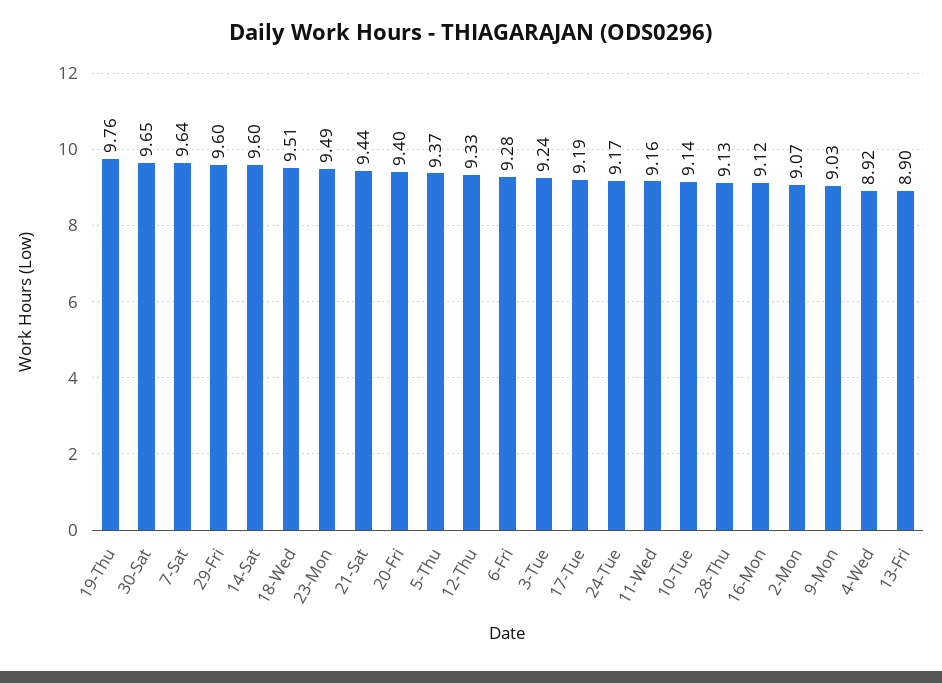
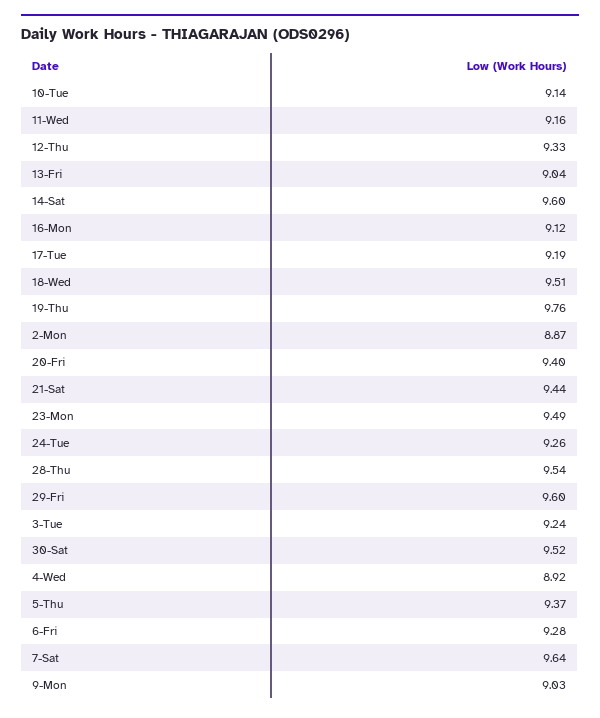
30-Sat: 9.65 -> 9.52
24-Tue: 9.17 -> 9.26
28-Thu: 9.13 -> 9.54
2-Mon: 9.07 -> 8.87
13-Fri: 8.9 -> 9.04

